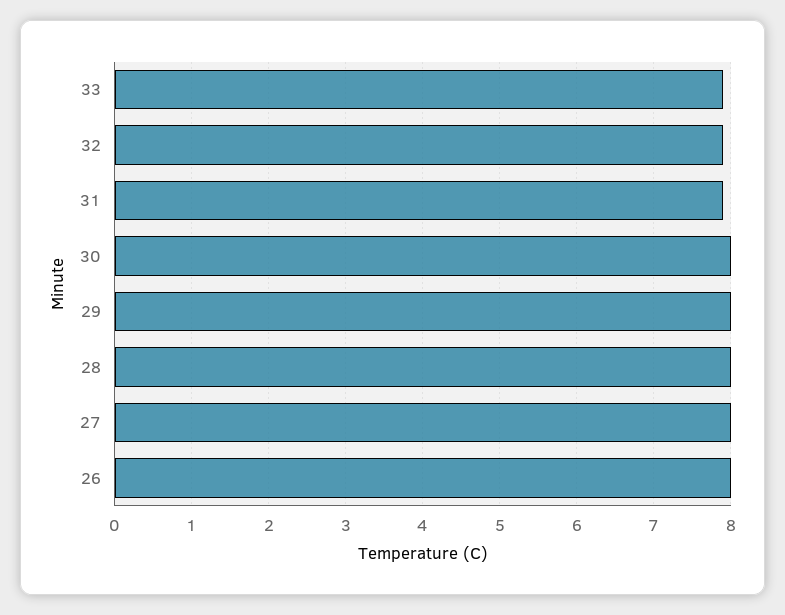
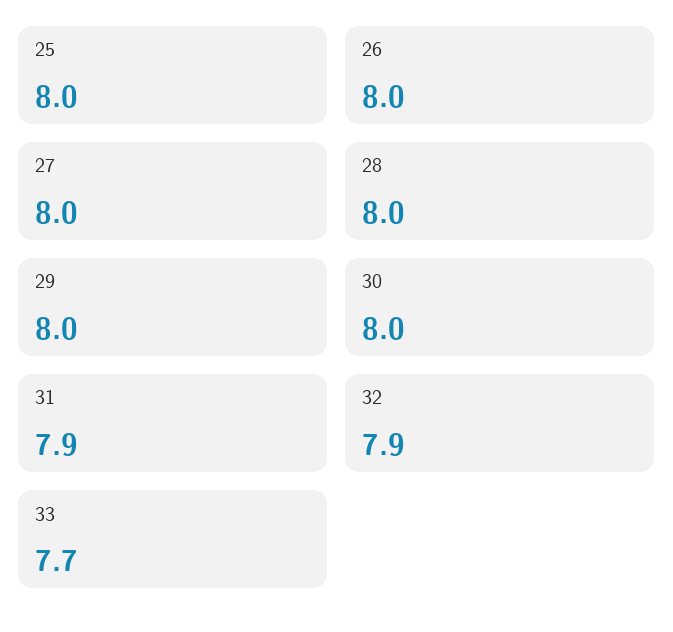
33: 7.9 -> 7.7
25: none -> 8

